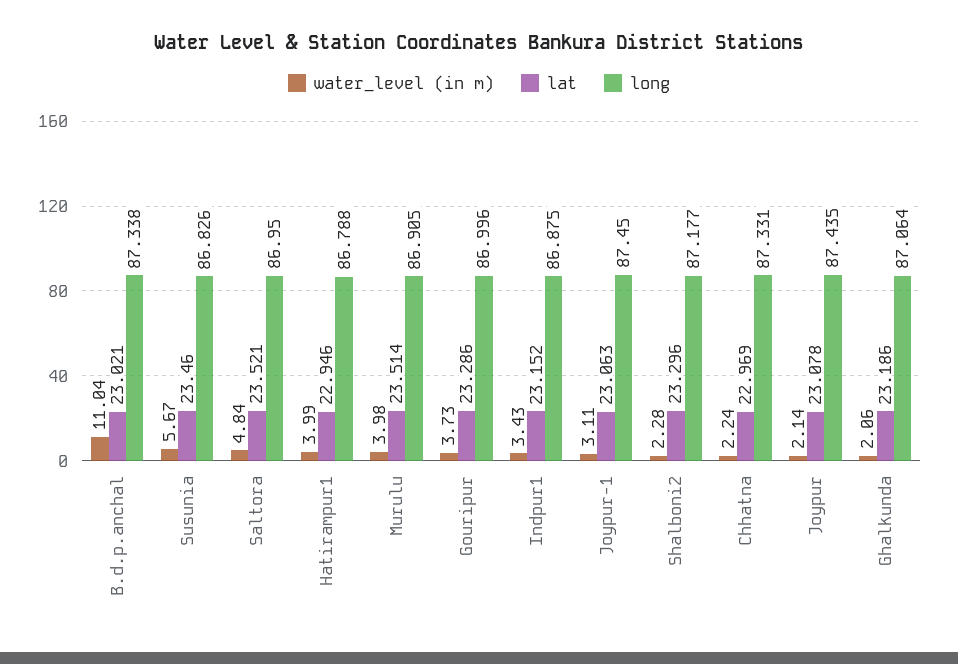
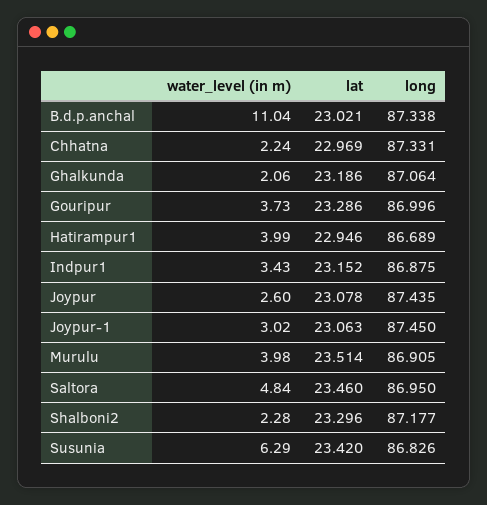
water_level (in m), Susunia: 5.67 -> 6.29
lat, Susunia: 23.46 -> 23.42
lat, Saltora: 23.521 -> 23.46
long, Hatirampur1: 86.788 -> 86.689
water_level (in m), Joypur-1: 3.11 -> 3.02
water_level (in m), Joypur: 2.14 -> 2.6

